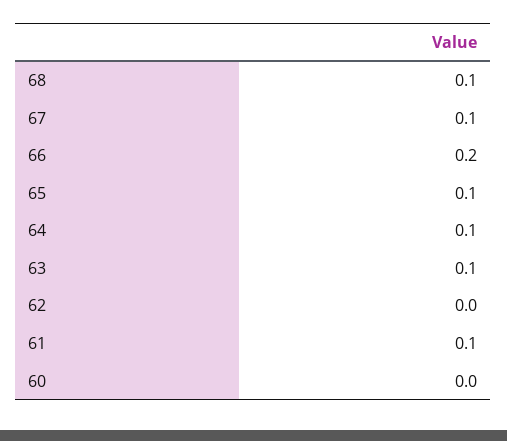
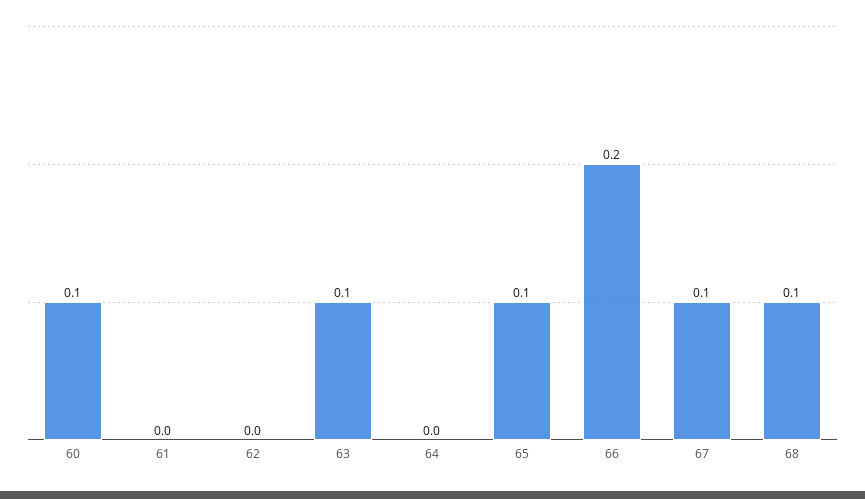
64: 0.1 -> 0
61: 0.1 -> 0
60: 0 -> 0.1

